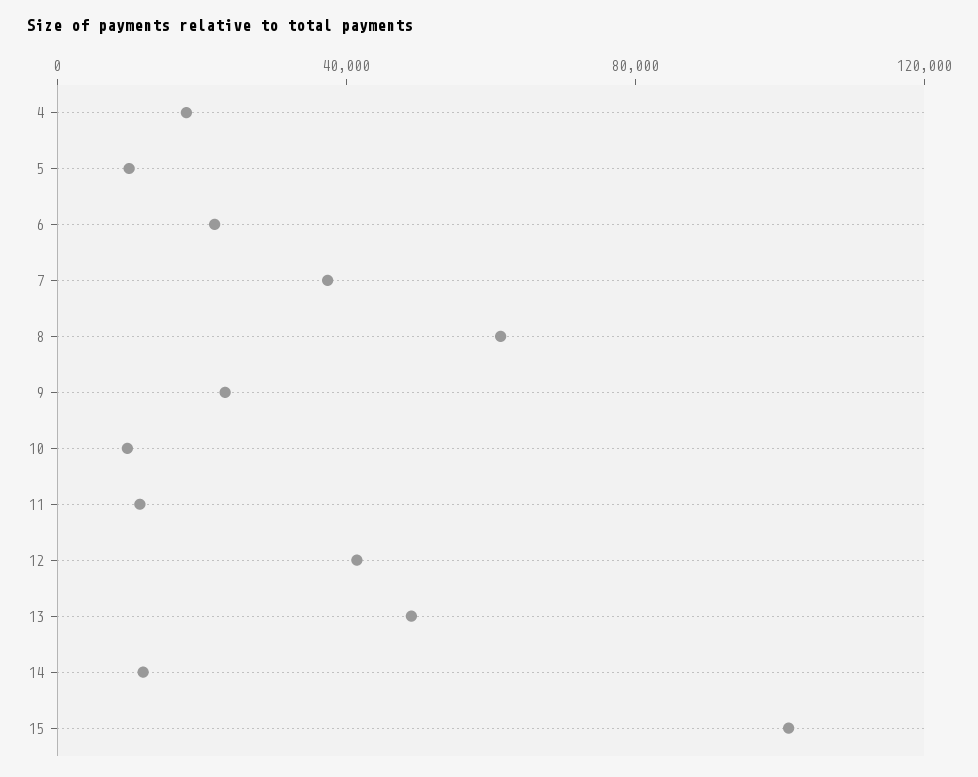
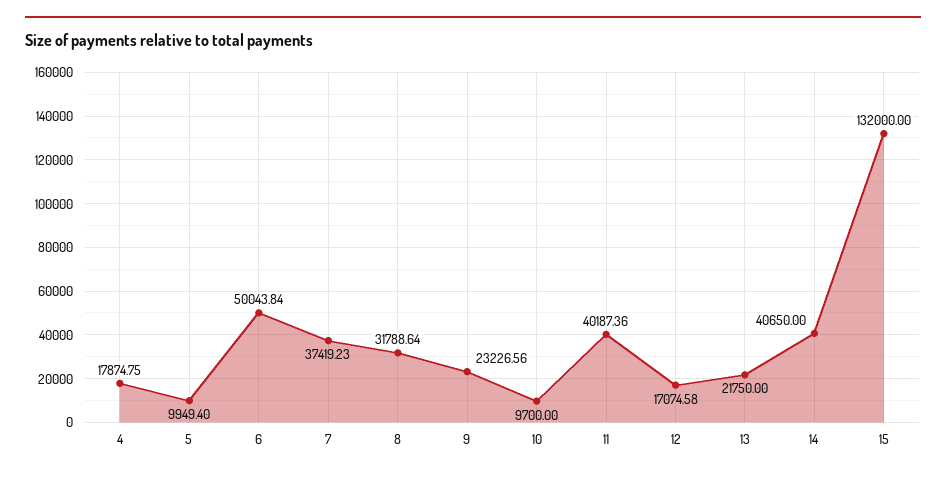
6: 20000 -> 50043.84
8: 60000 -> 31788.64
11: 10000 -> 40187.36
12: 40000 -> 17074.58
13: 50000 -> 21750
14: 10000 -> 40650
15: 100000 -> 132000

